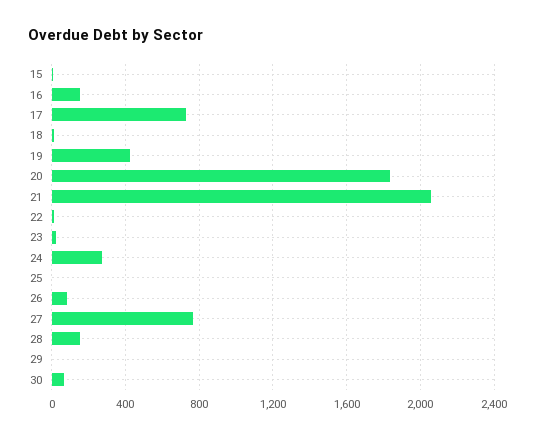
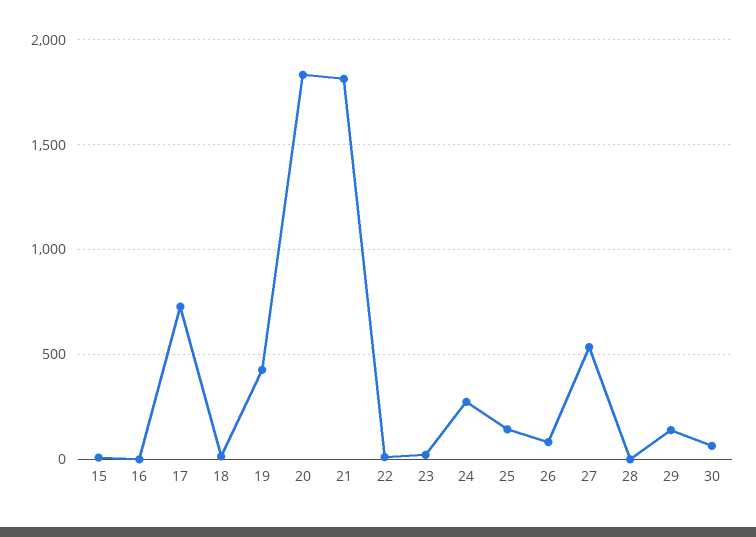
16: 150 -> 0
21: 2050 -> 1800
25: 0 -> 150
27: 750 -> 550
28: 150 -> 0
29: 0 -> 150

